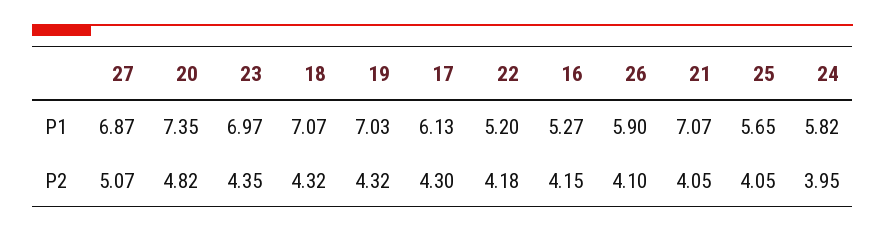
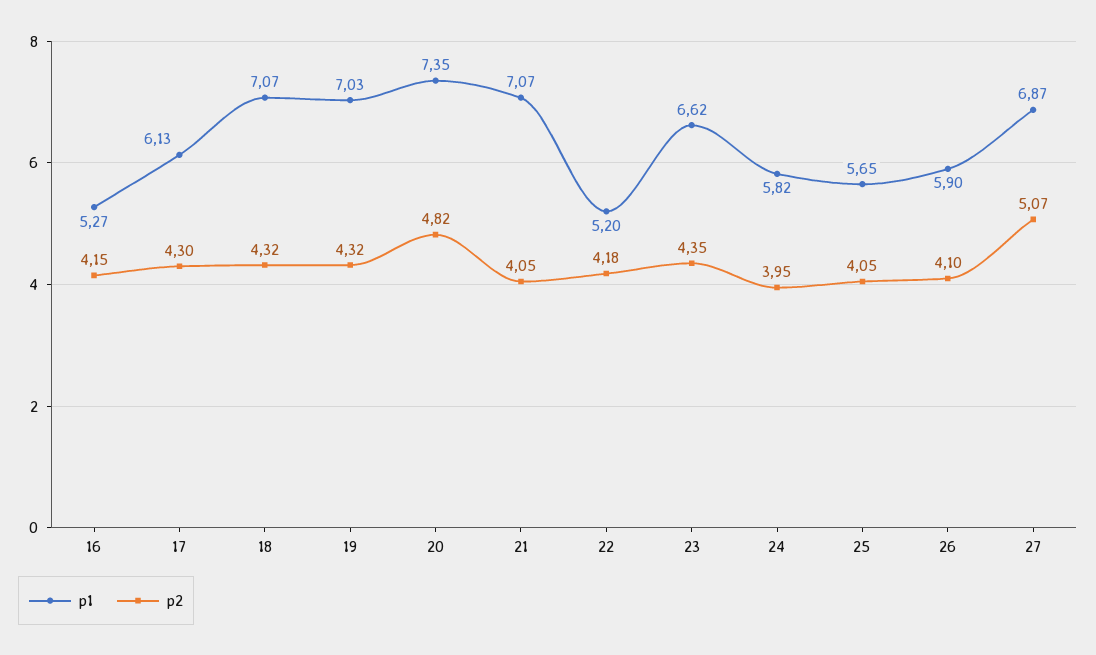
P1, 23: 6.97 -> 6.62

